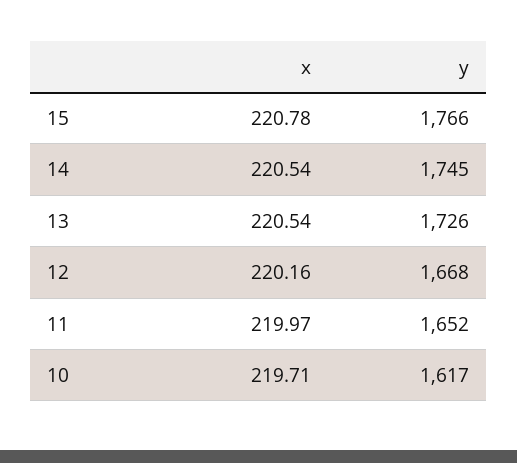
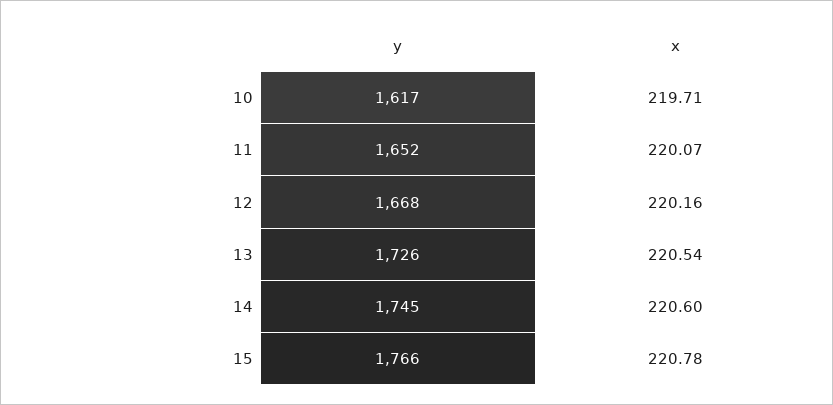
x, 14: 220.54 -> 220.6
x, 11: 219.97 -> 220.07

